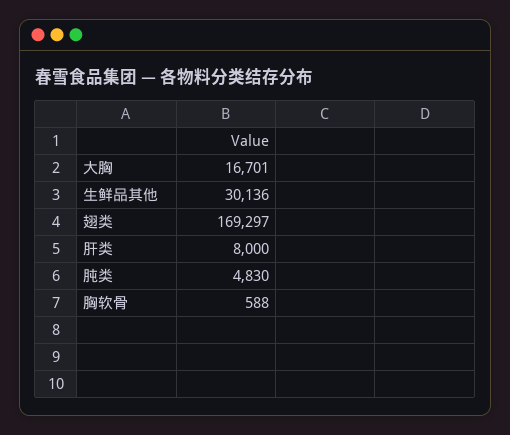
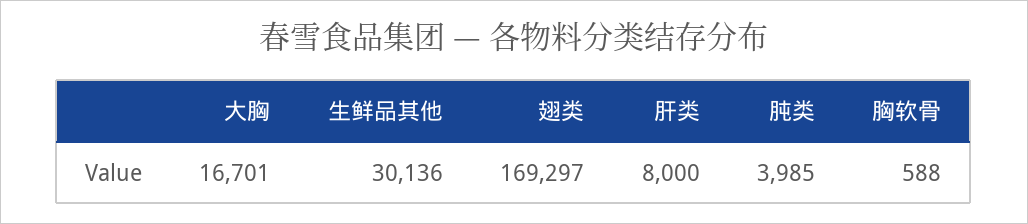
肫类: 4830 -> 3985

